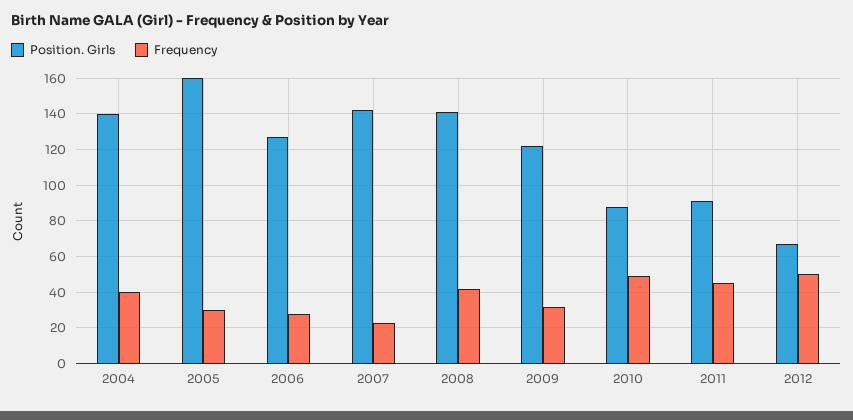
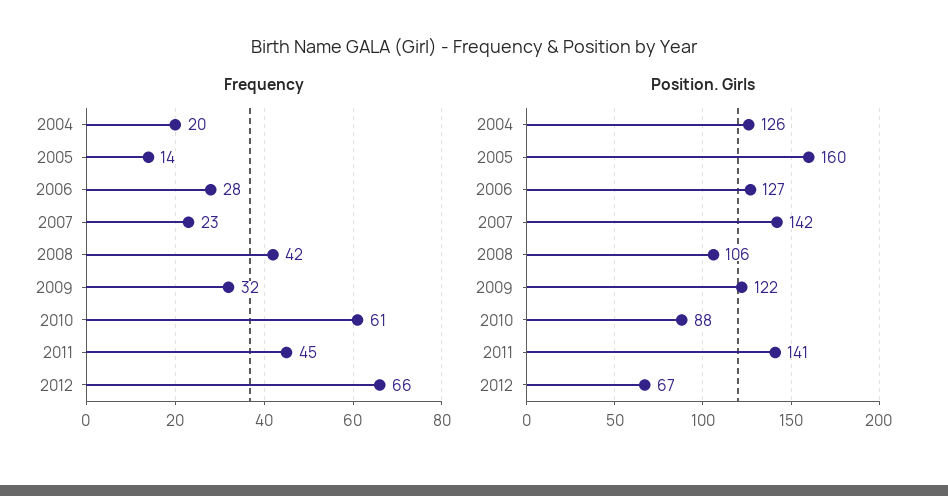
Position. Girls, 2004: 140 -> 126
Frequency, 2004: 40 -> 20
Frequency, 2005: 30 -> 14
Position. Girls, 2008: 140 -> 106
Frequency, 2010: 50 -> 61
Position. Girls, 2011: 90 -> 141
Frequency, 2012: 50 -> 66

